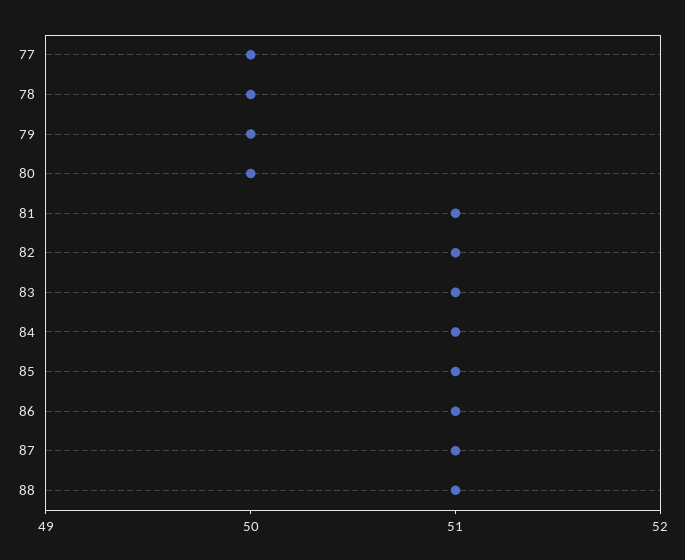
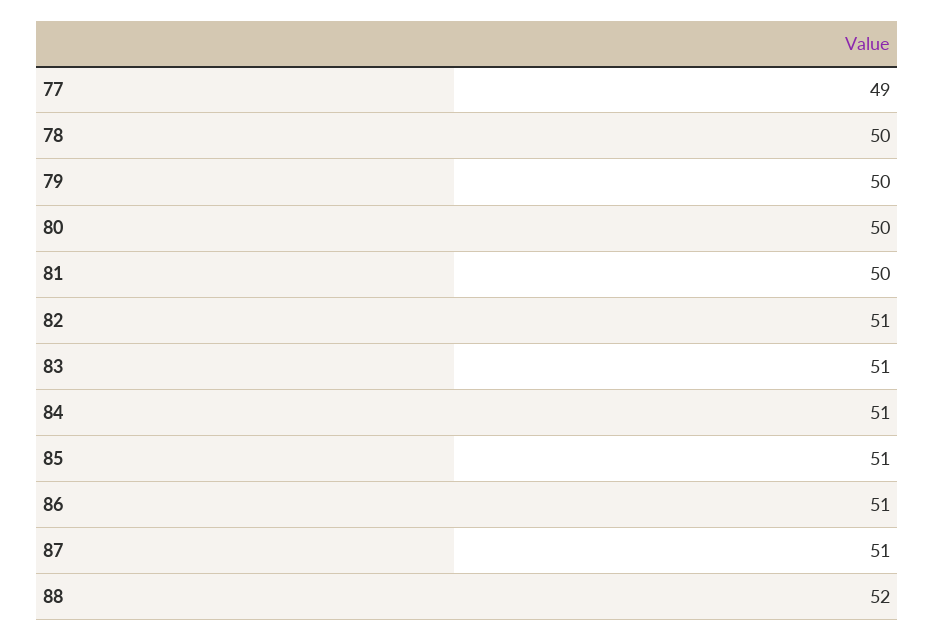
77: 50 -> 49
81: 51 -> 50
88: 51 -> 52

